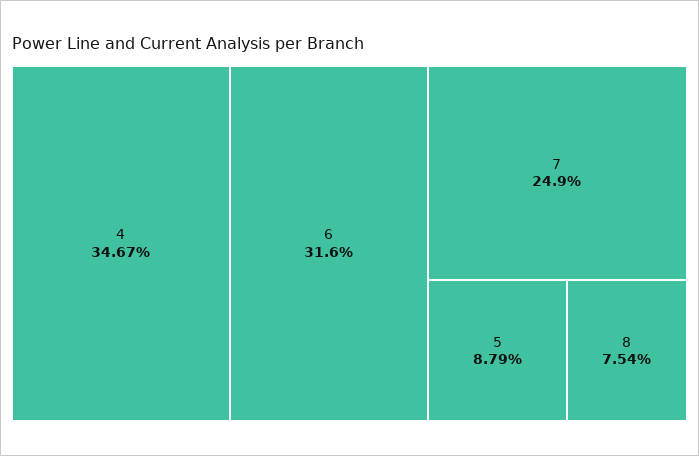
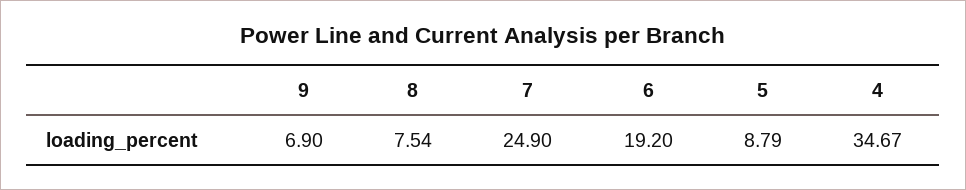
6: 31.6 -> 19.2
9: none -> 6.9

